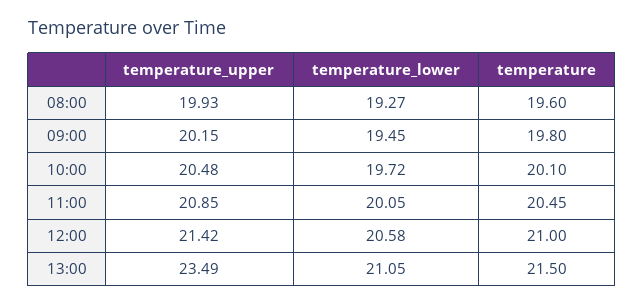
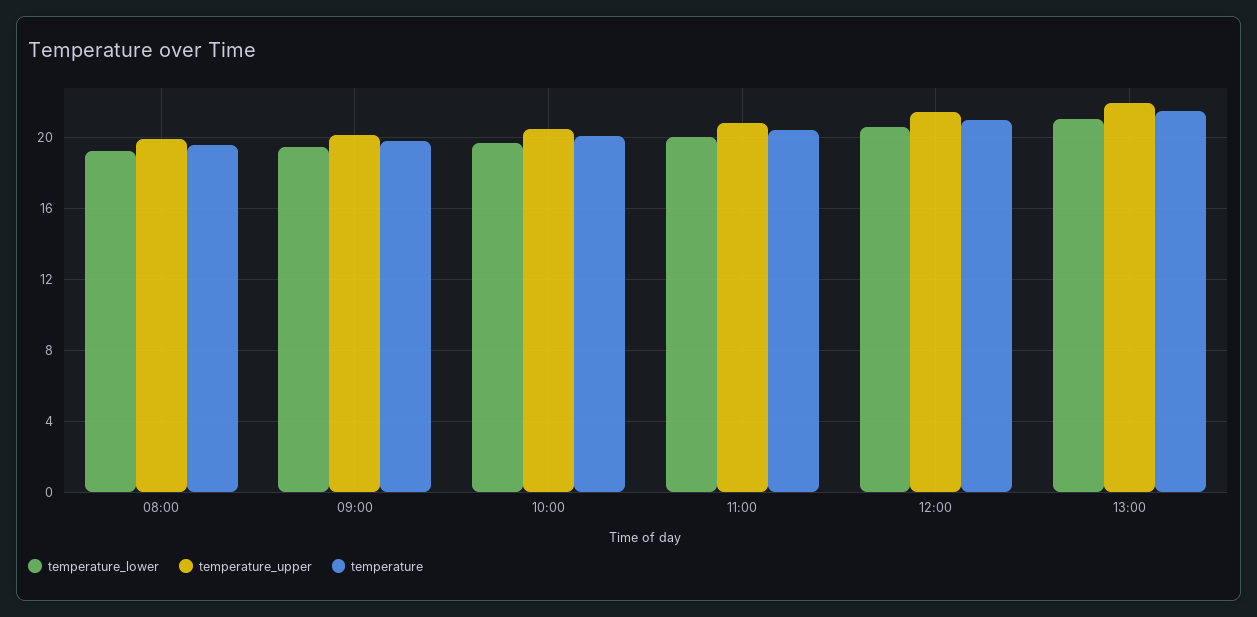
temperature_upper, 13:00: 23.49 -> 22

